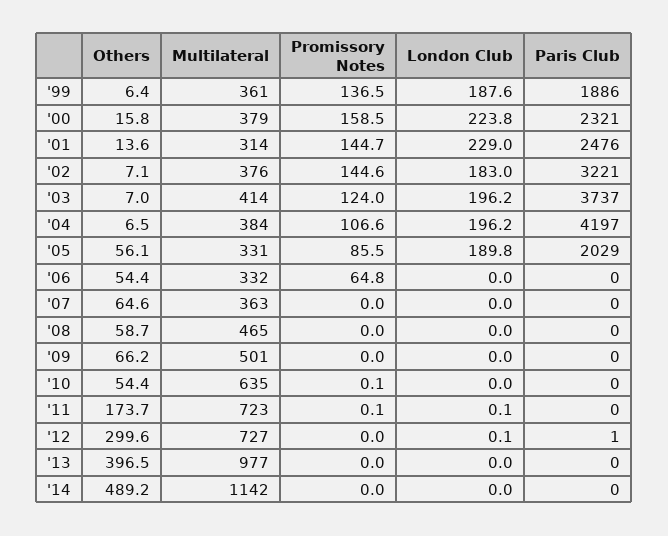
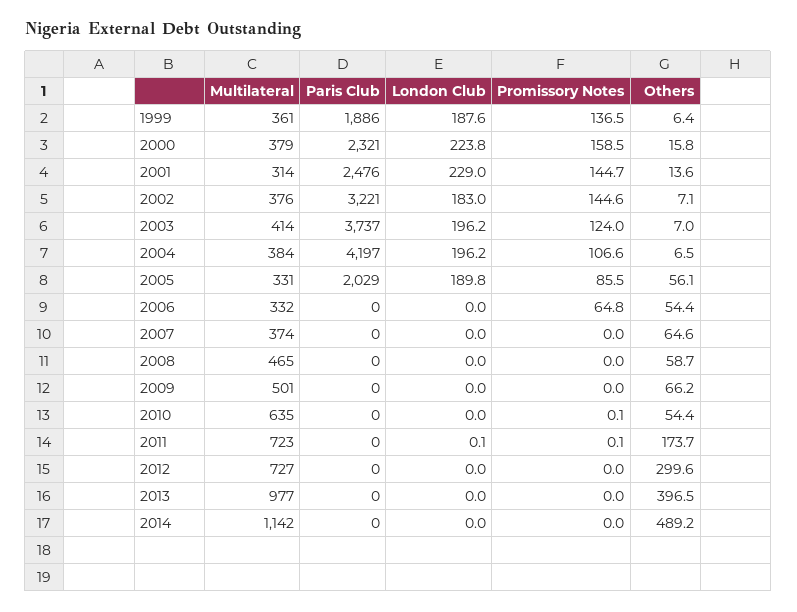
Multilateral, '07: 363 -> 374
London Club, '12: 0.1 -> 0
Paris Club, '12: 1 -> 0

